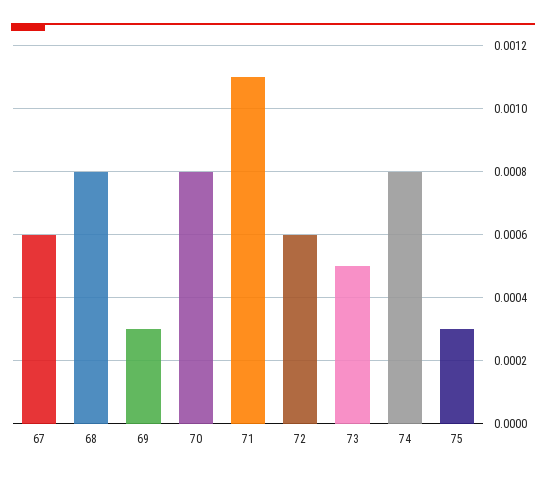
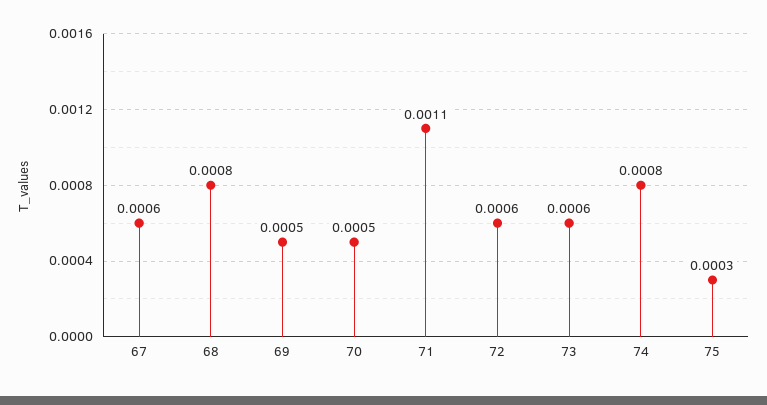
69: 0.0003 -> 0.0005
70: 0.0008 -> 0.0005
73: 0.0005 -> 0.0006

